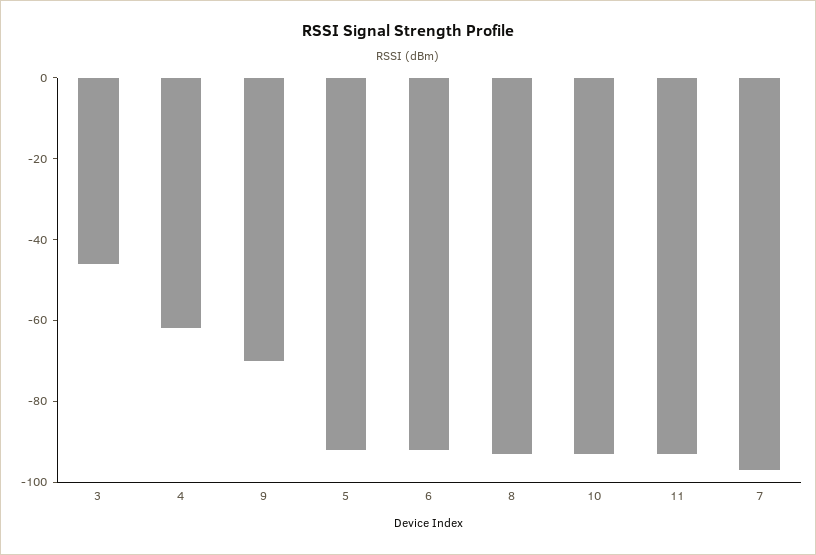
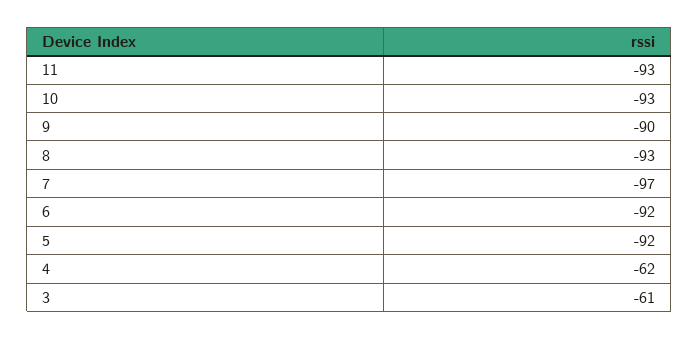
3: -45 -> -61
9: -70 -> -90

